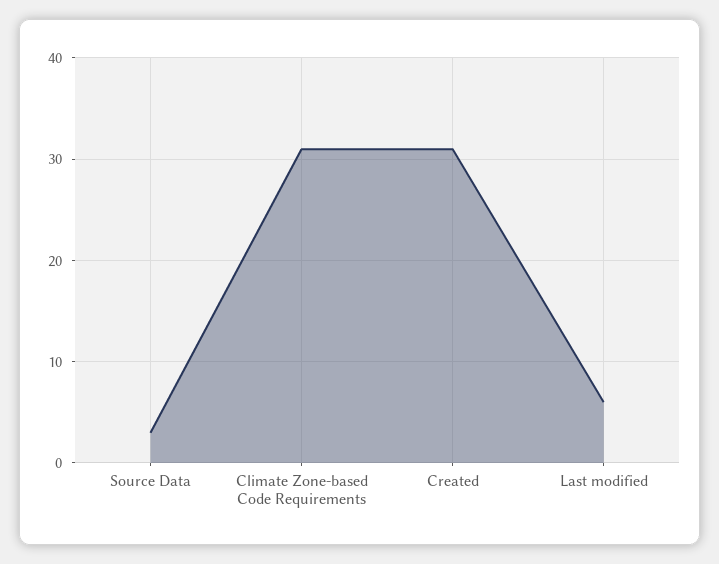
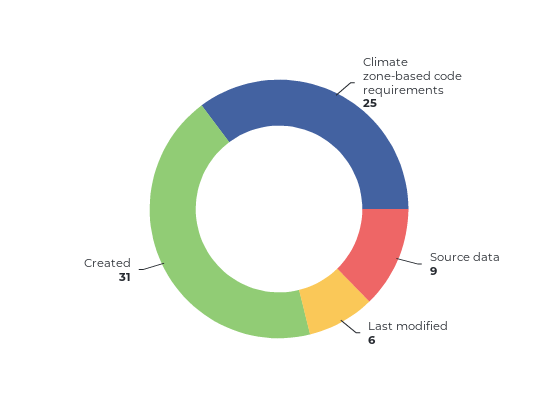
Source Data: 3 -> 9
Climate Zone-based Code Requirements: 31 -> 25

